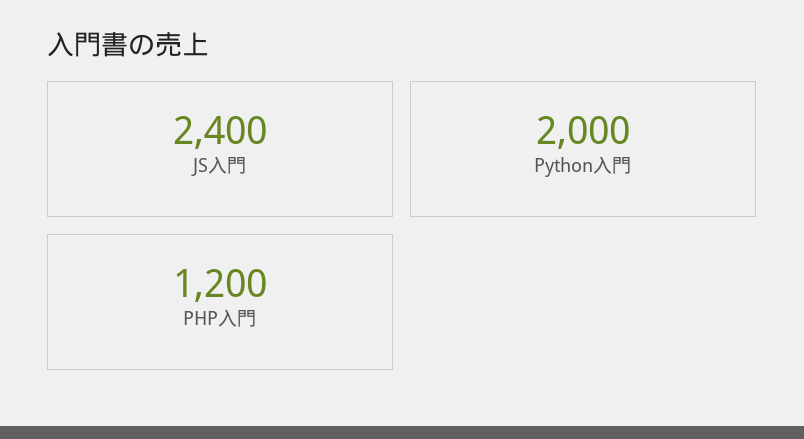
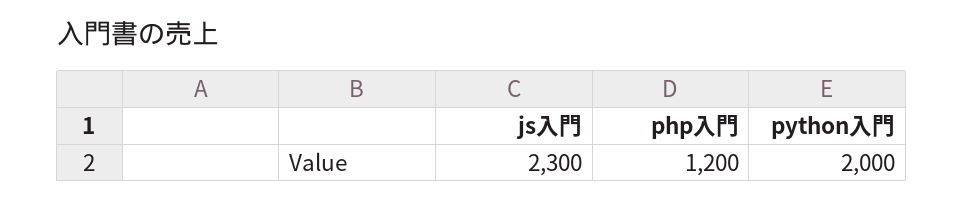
JS入門: 2400 -> 2300

